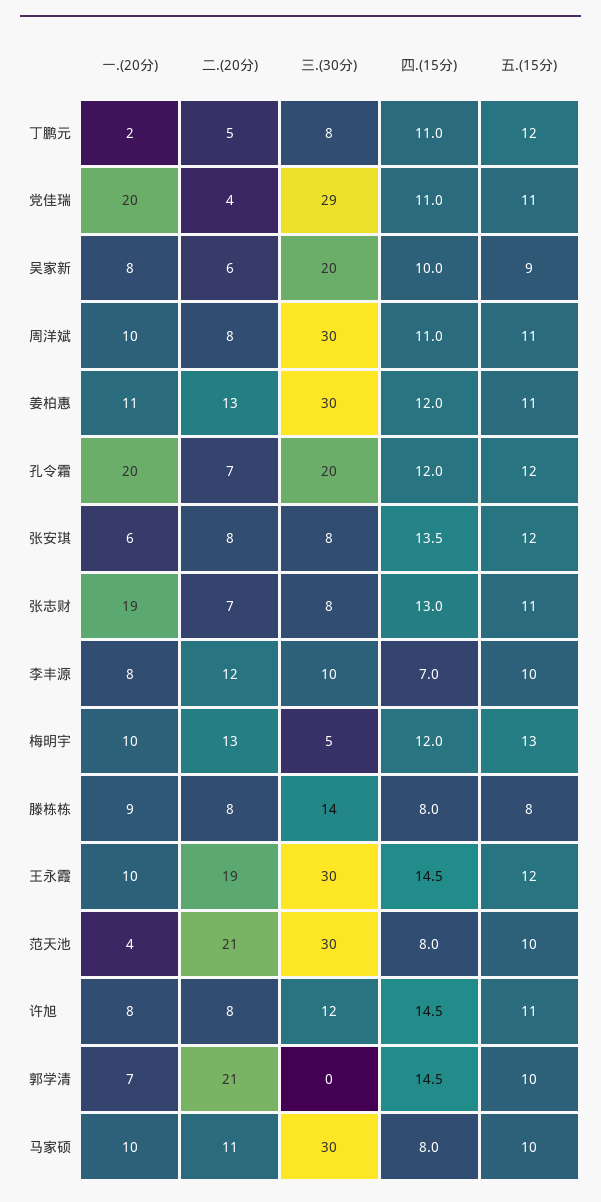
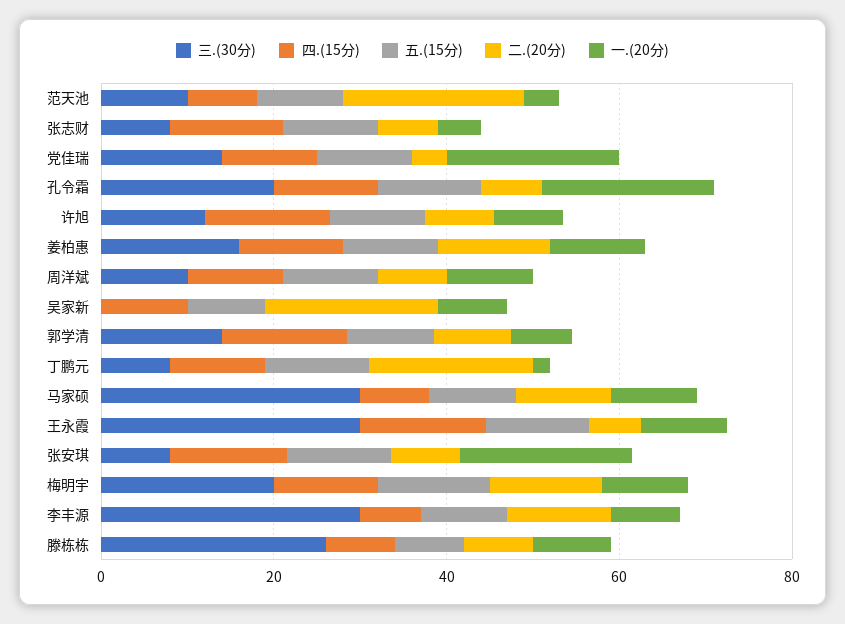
二.(20分), 丁鹏元: 5 -> 20
三.(30分), 党佳瑞: 29 -> 15
二.(20分), 吴家新: 6 -> 20
三.(30分), 吴家新: 20 -> 0
三.(30分), 周洋斌: 30 -> 10
三.(30分), 姜柏惠: 30 -> 15
一.(20分), 张安琪: 6 -> 20
一.(20分), 张志财: 19 -> 5
三.(30分), 李丰源: 10 -> 30
三.(30分), 梅明宇: 5 -> 20
三.(30分), 滕栋栋: 14 -> 25
二.(20分), 王永霞: 19 -> 5
三.(30分), 范天池: 30 -> 10
二.(20分), 郭学清: 21 -> 10
三.(30分), 郭学清: 0 -> 15

